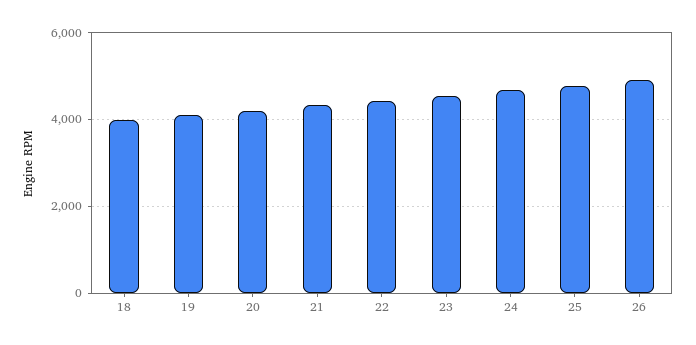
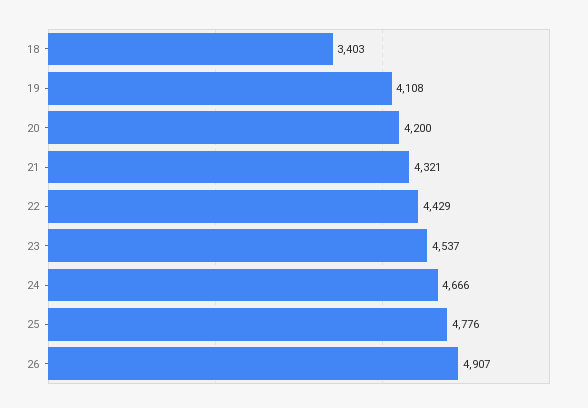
18: 4000 -> 3403

